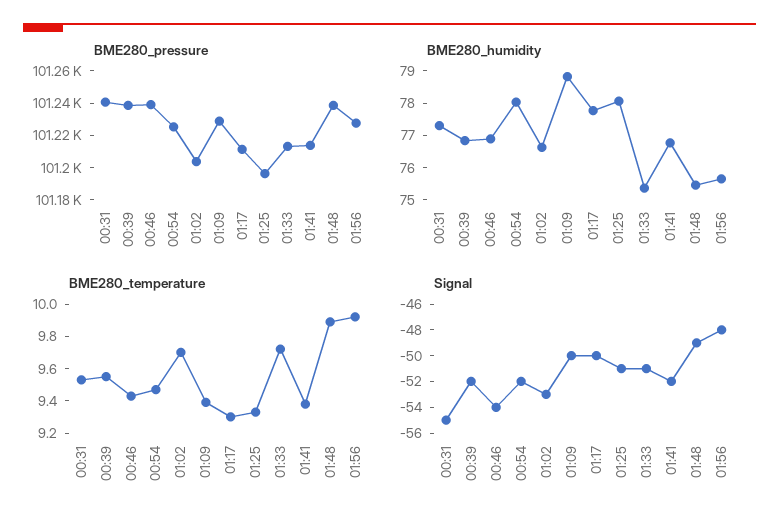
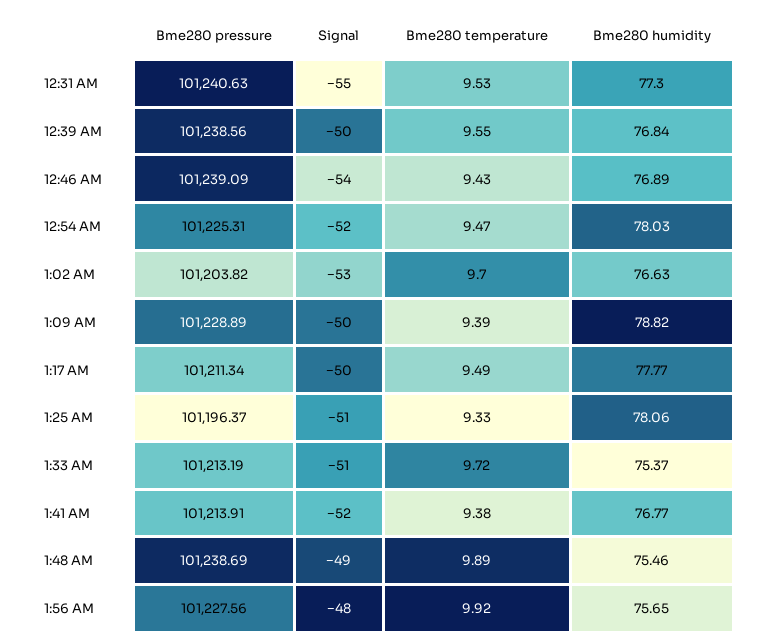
BME280_temperature, 01:17: 9.3 -> 9.49
Signal, 00:39: -52 -> -50

